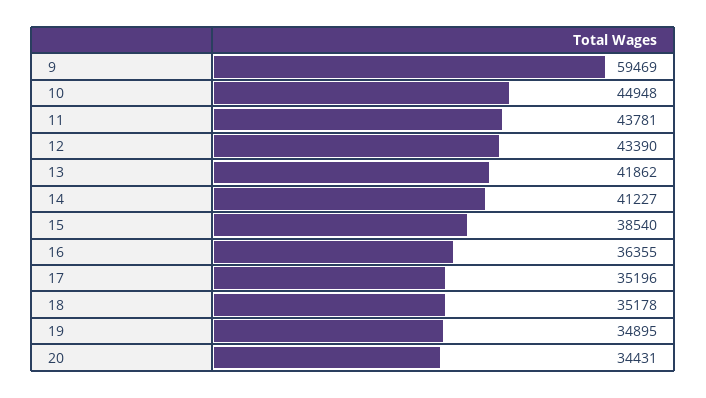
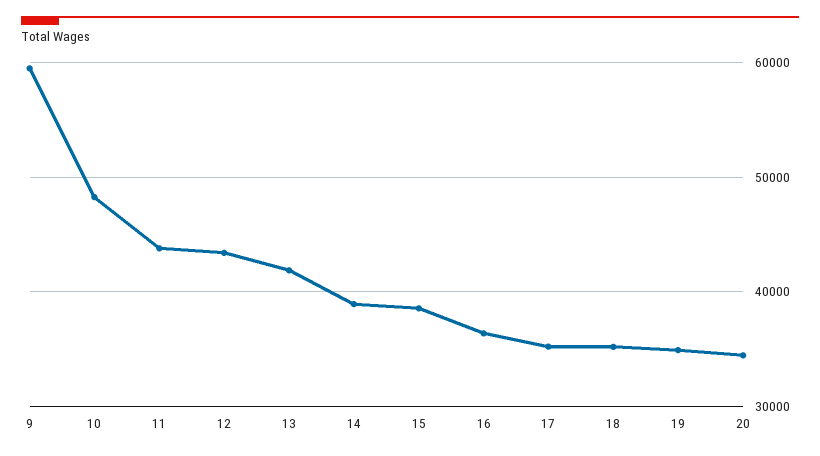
10: 44948 -> 48000
14: 41227 -> 39000

